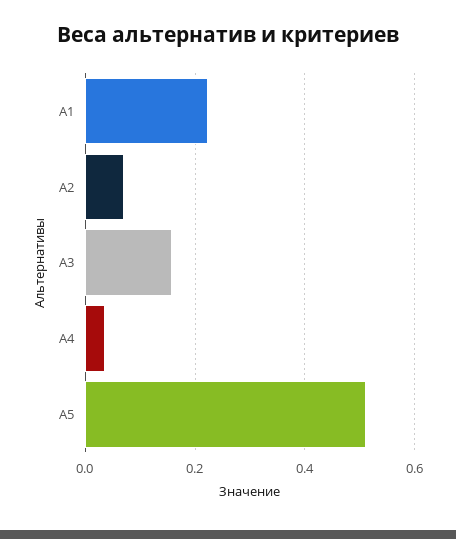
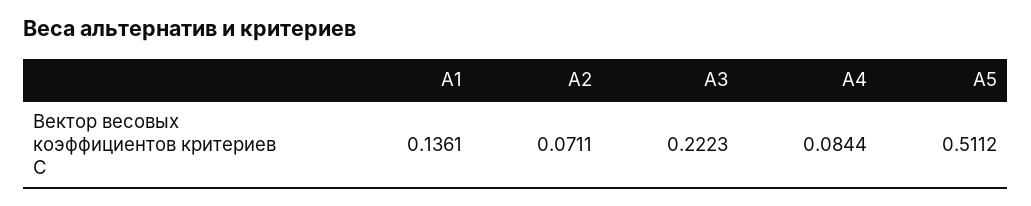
A1: 0.22 -> 0.1361
A3: 0.16 -> 0.2223
A4: 0.04 -> 0.0844

